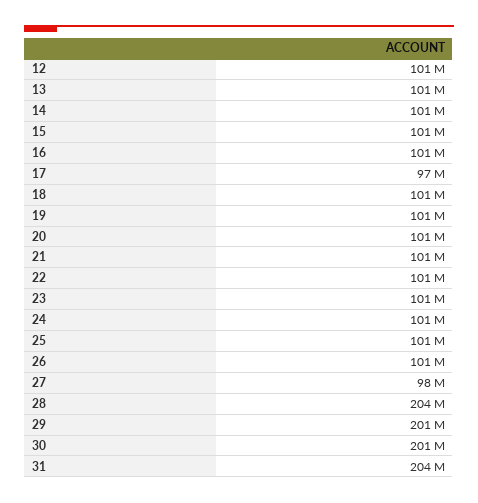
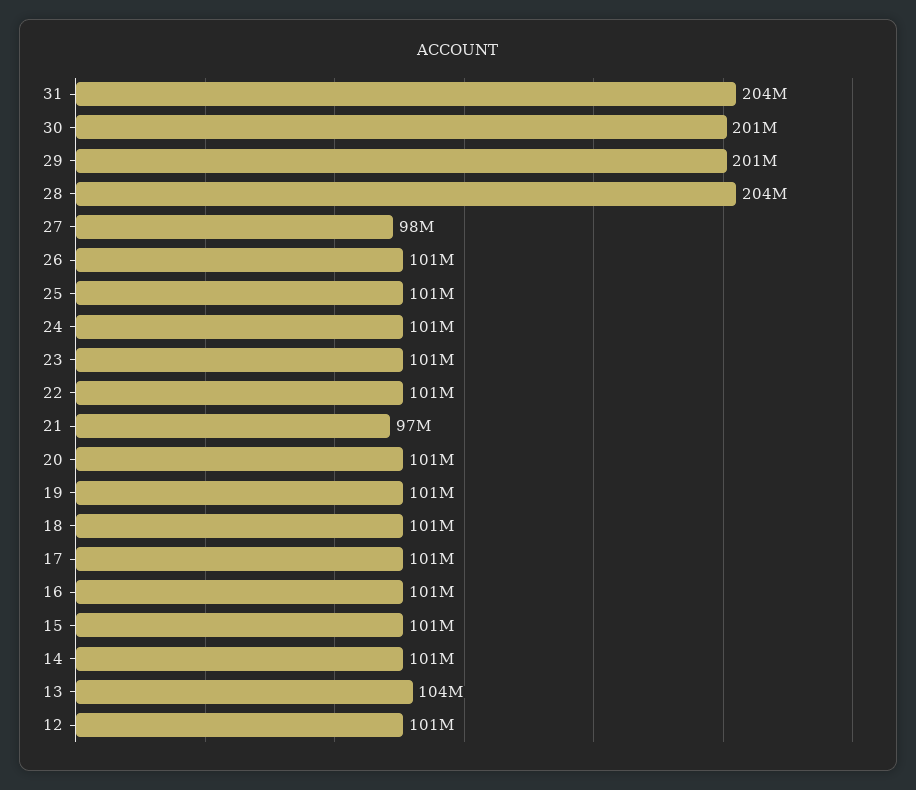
13: 101000000 -> 104000000
17: 97000000 -> 101000000
21: 101000000 -> 97000000

